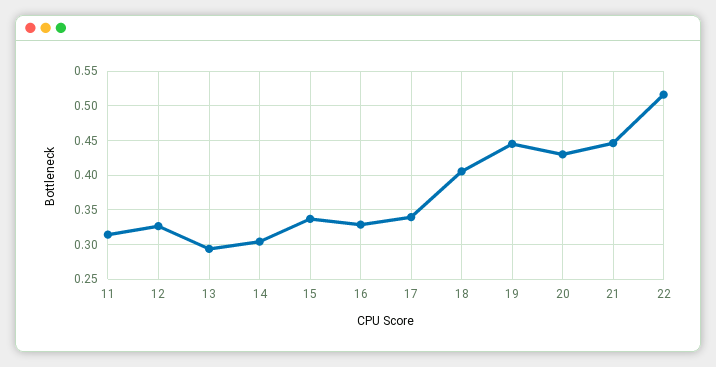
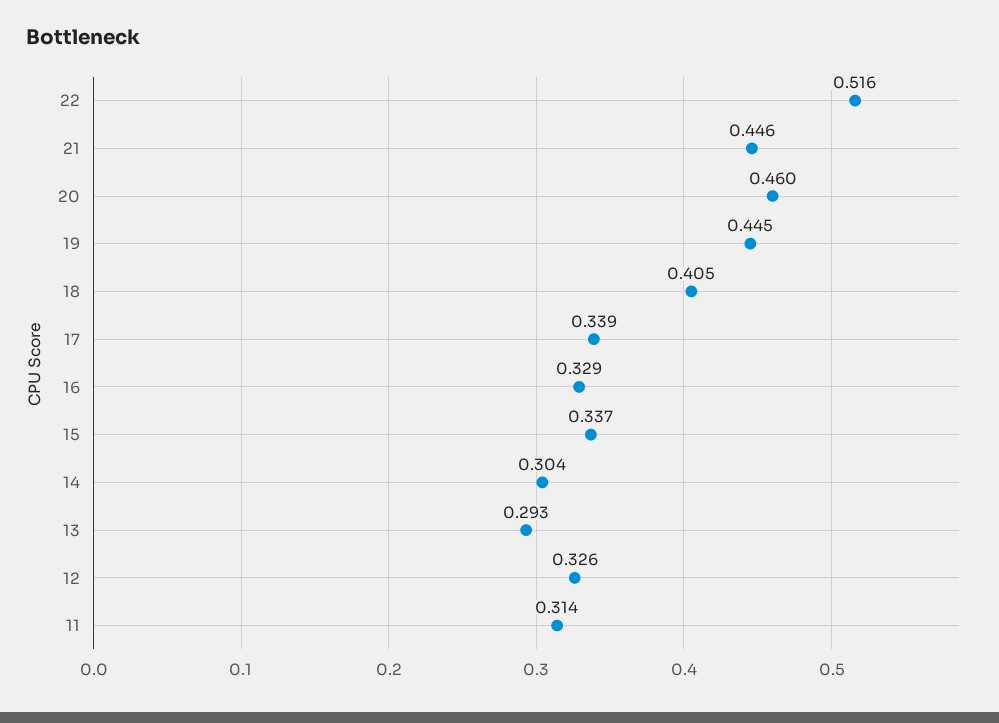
20: 0.43 -> 0.46

